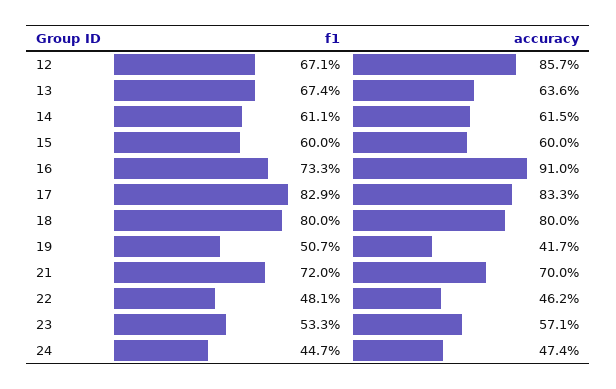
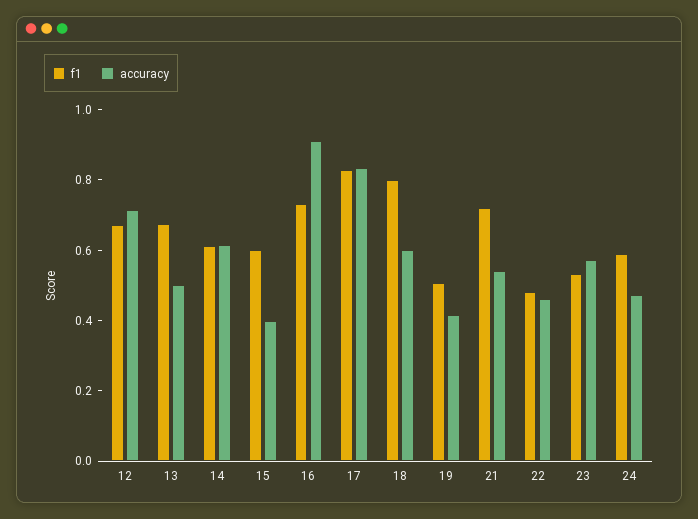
accuracy, 12: 0.857 -> 0.7
accuracy, 13: 0.636 -> 0.5
accuracy, 15: 0.6 -> 0.4
accuracy, 18: 0.8 -> 0.6
accuracy, 21: 0.7 -> 0.55
f1, 24: 0.447 -> 0.6

